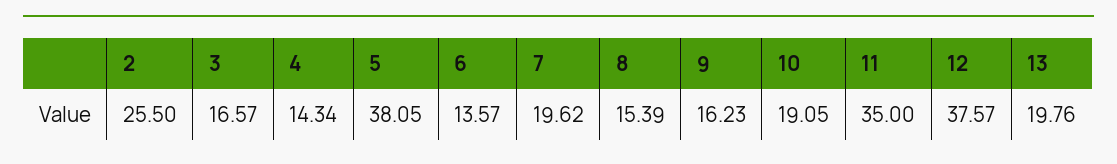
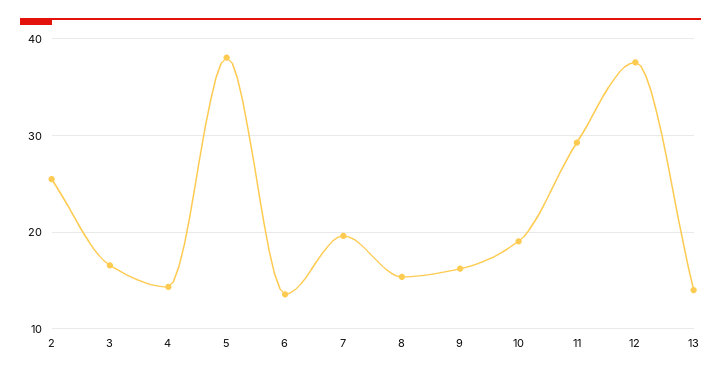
11: 35 -> 29
13: 19.76 -> 14

